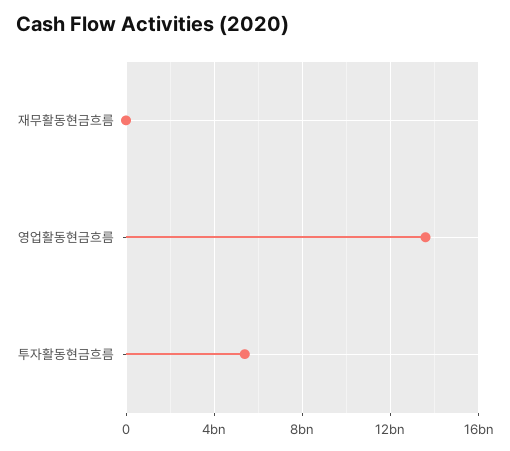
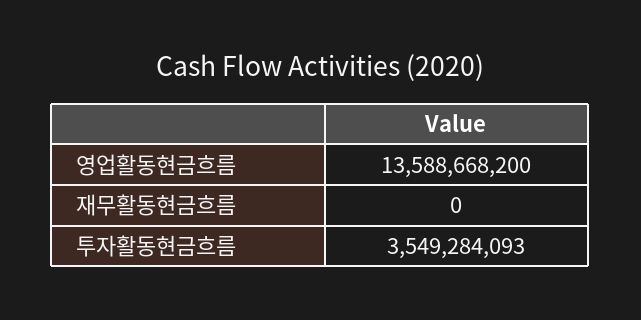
투자활동현금흐름: 5500000000 -> 3549284093

